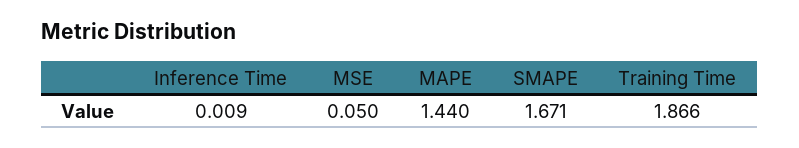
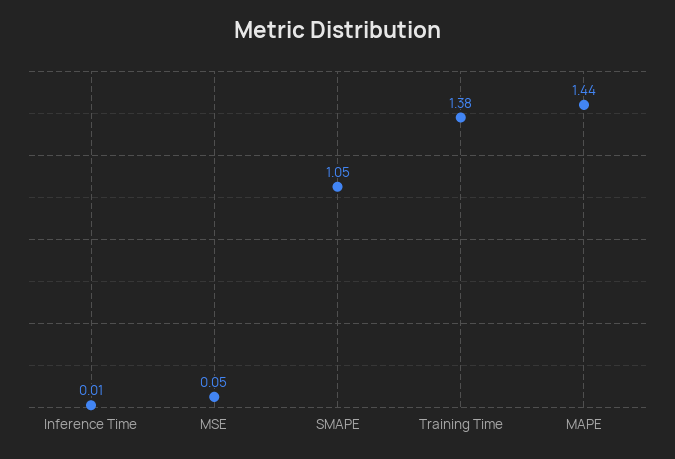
SMAPE: 1.671 -> 1.05
Training Time: 1.866 -> 1.38

